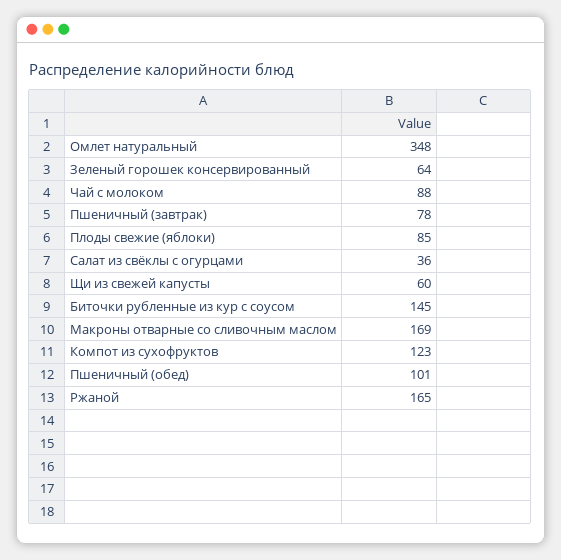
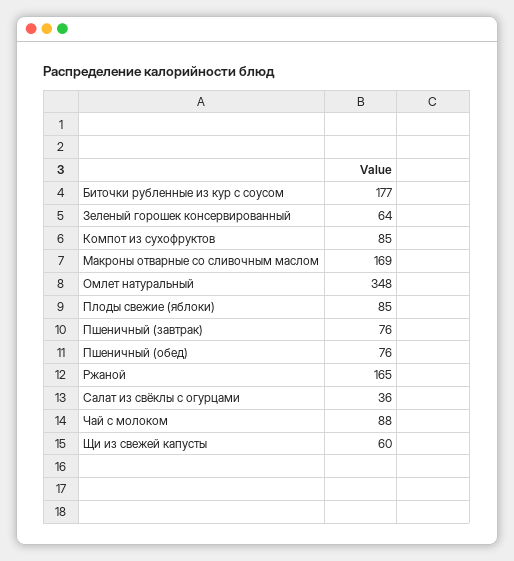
Пшеничный (завтрак): 78 -> 76
Биточки рубленные из кур с соусом: 145 -> 177
Компот из сухофруктов: 123 -> 85
Пшеничный (обед): 101 -> 76

